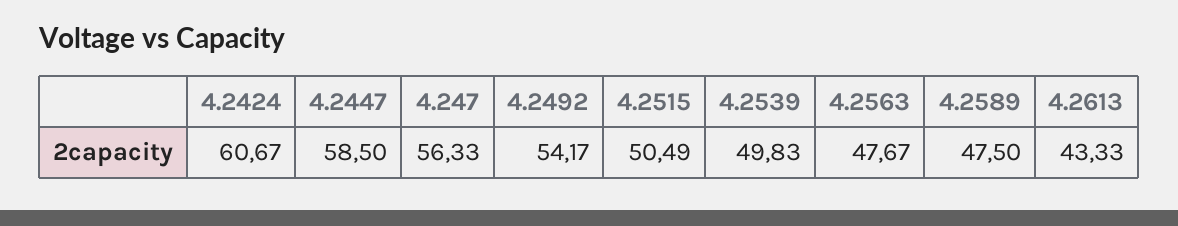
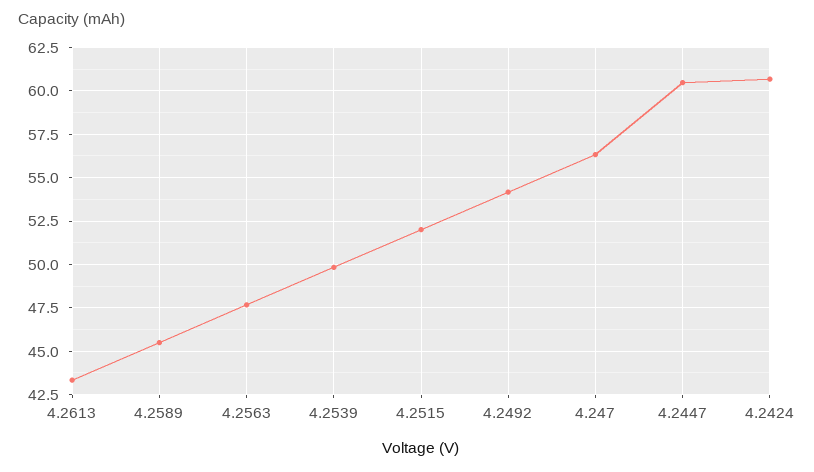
4.2447: 58.5 -> 60.5
4.2515: 50.49 -> 52
4.2589: 47.5 -> 45.5

